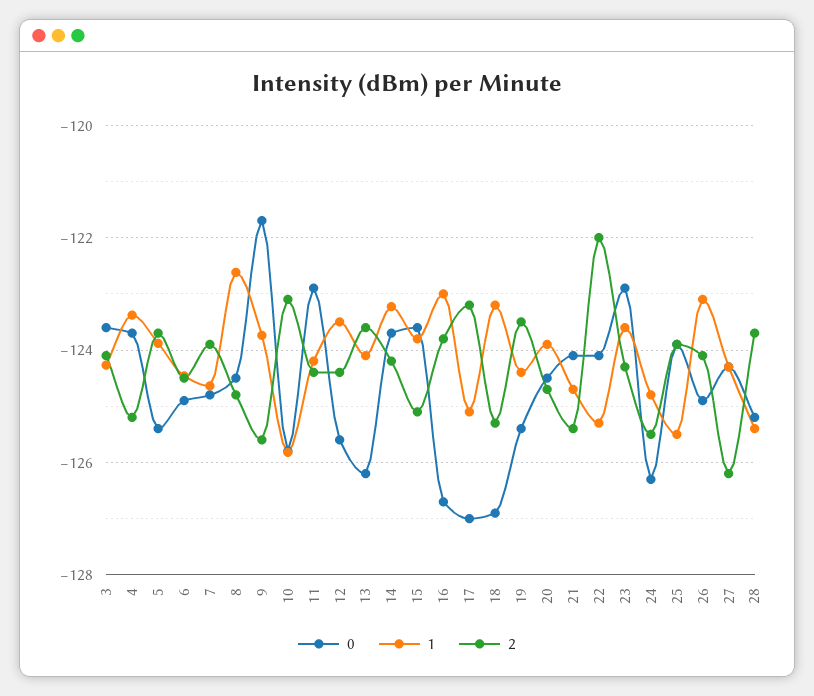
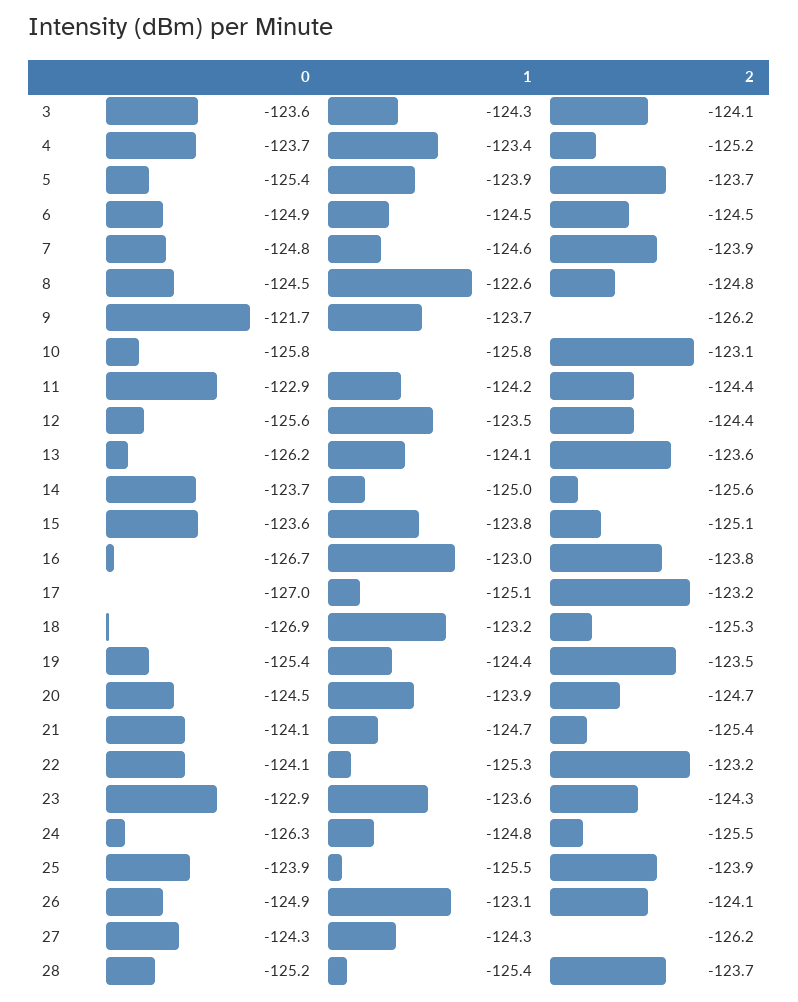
2, 9: -125.6 -> -126.2
1, 14: -123.2 -> -125
2, 14: -124.2 -> -125.6
2, 22: -122 -> -123.2

